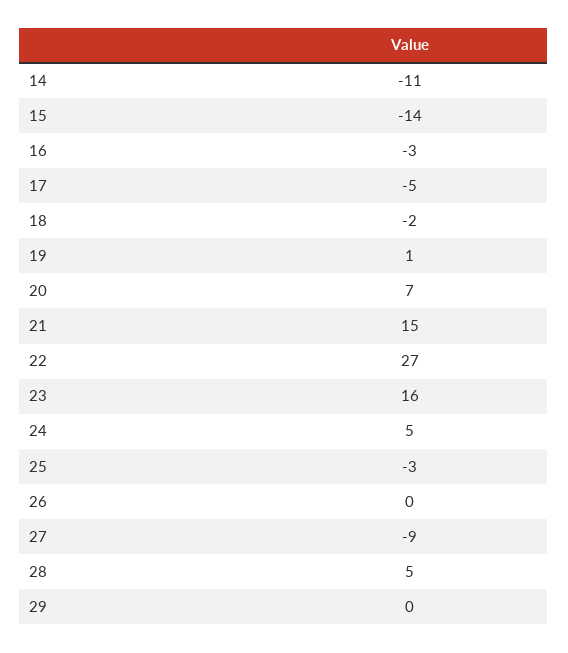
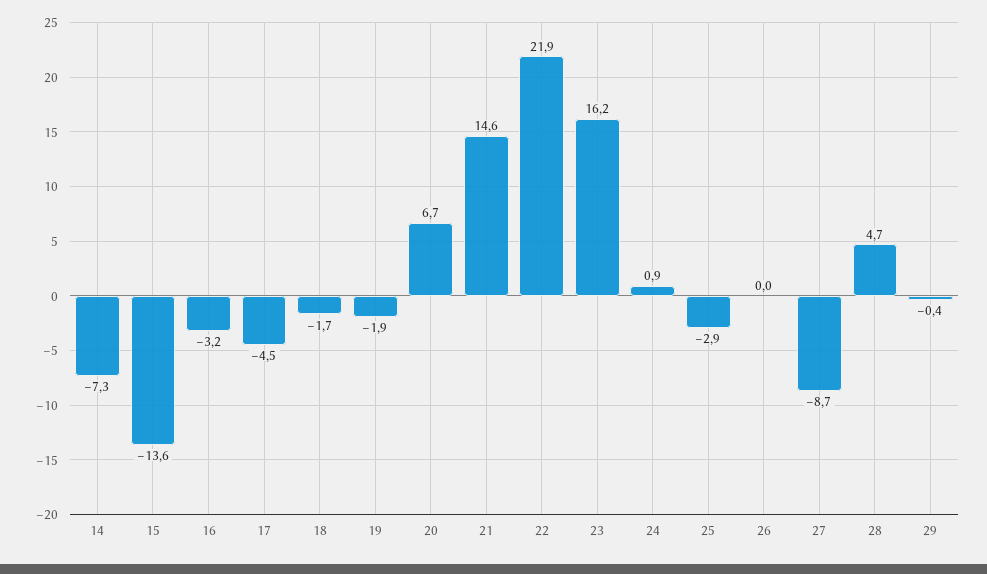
14: -11 -> -7.3
19: 1 -> -1.9
22: 27 -> 21.9
24: 5 -> 0.9

